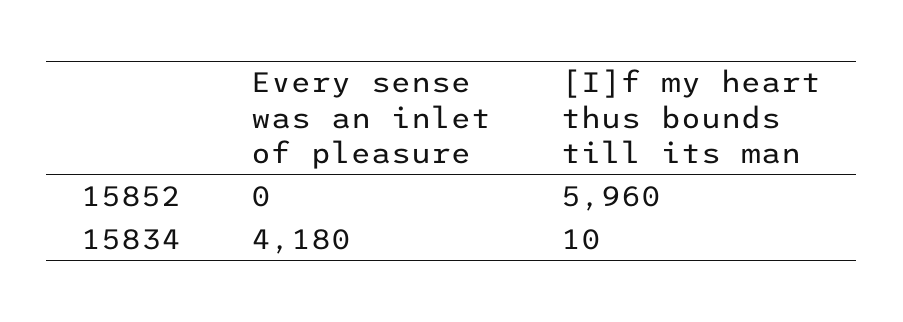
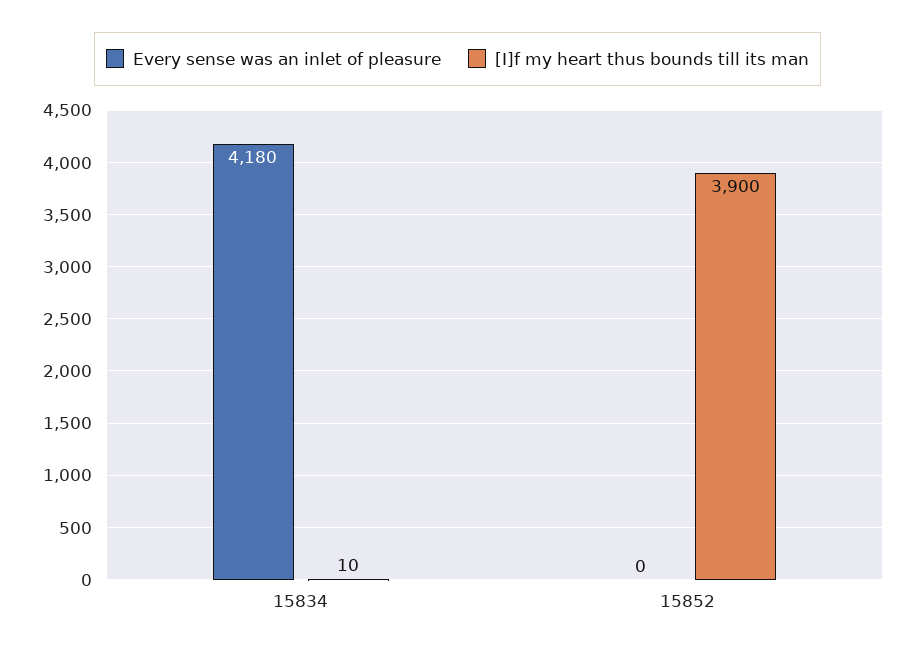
[I]f my heart thus bounds till its man, 15852: 5960 -> 3900

